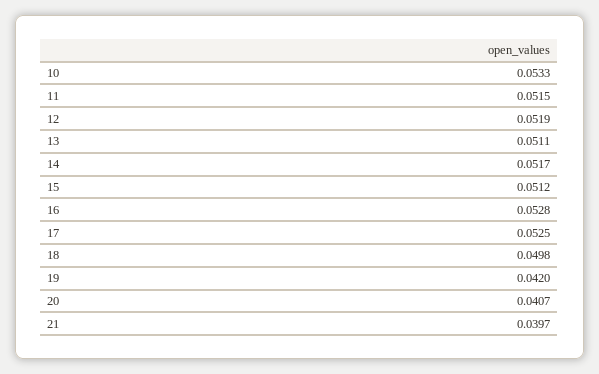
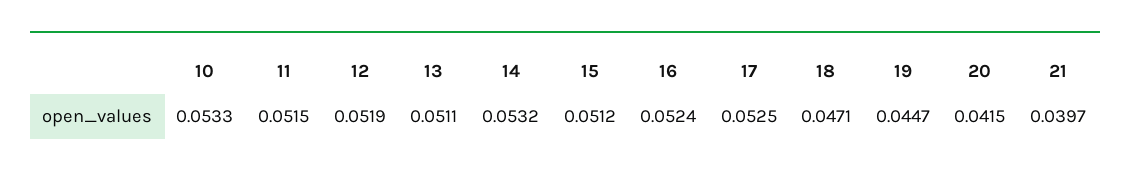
14: 0.0517 -> 0.0532
16: 0.0528 -> 0.0524
18: 0.0498 -> 0.0471
19: 0.042 -> 0.0447
20: 0.0407 -> 0.0415

